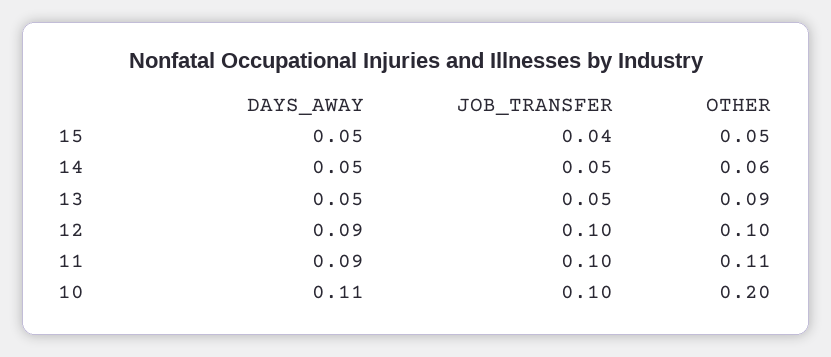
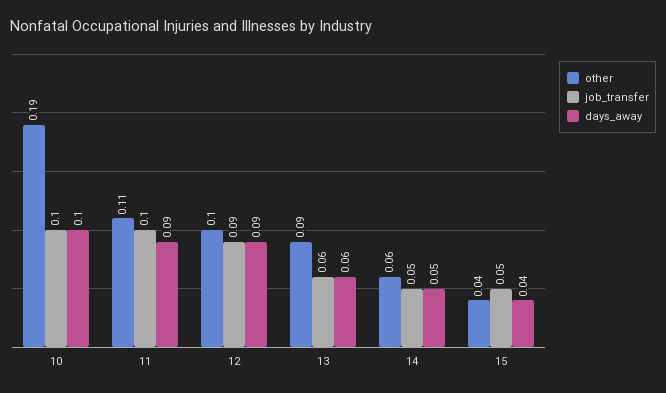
DAYS_AWAY, 15: 0.05 -> 0.04
JOB_TRANSFER, 15: 0.04 -> 0.05
OTHER, 15: 0.05 -> 0.04
DAYS_AWAY, 13: 0.05 -> 0.06
JOB_TRANSFER, 13: 0.05 -> 0.06
JOB_TRANSFER, 12: 0.1 -> 0.09
DAYS_AWAY, 10: 0.11 -> 0.1
OTHER, 10: 0.2 -> 0.19

